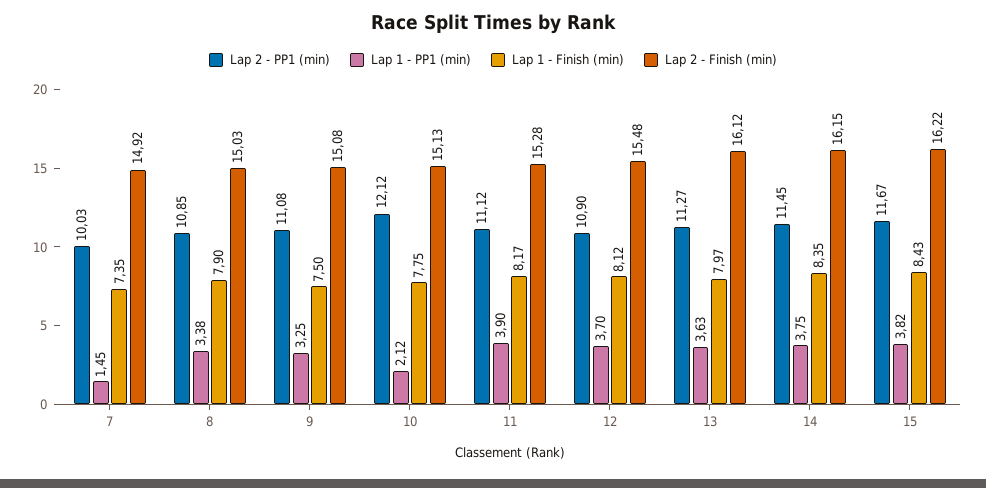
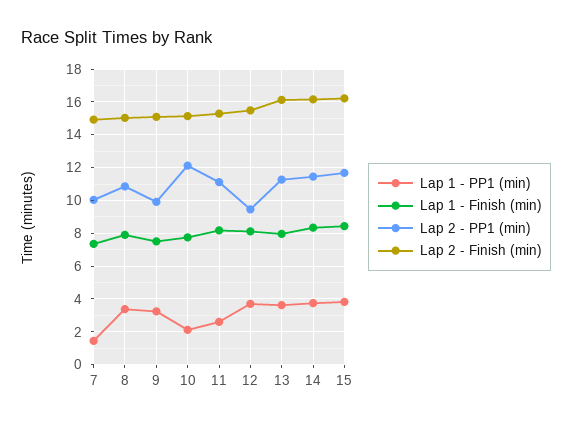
Lap 2 - PP1 (min), 9: 11.08 -> 10
Lap 1 - PP1 (min), 11: 3.9 -> 2.5
Lap 2 - PP1 (min), 12: 10.9 -> 9.5

